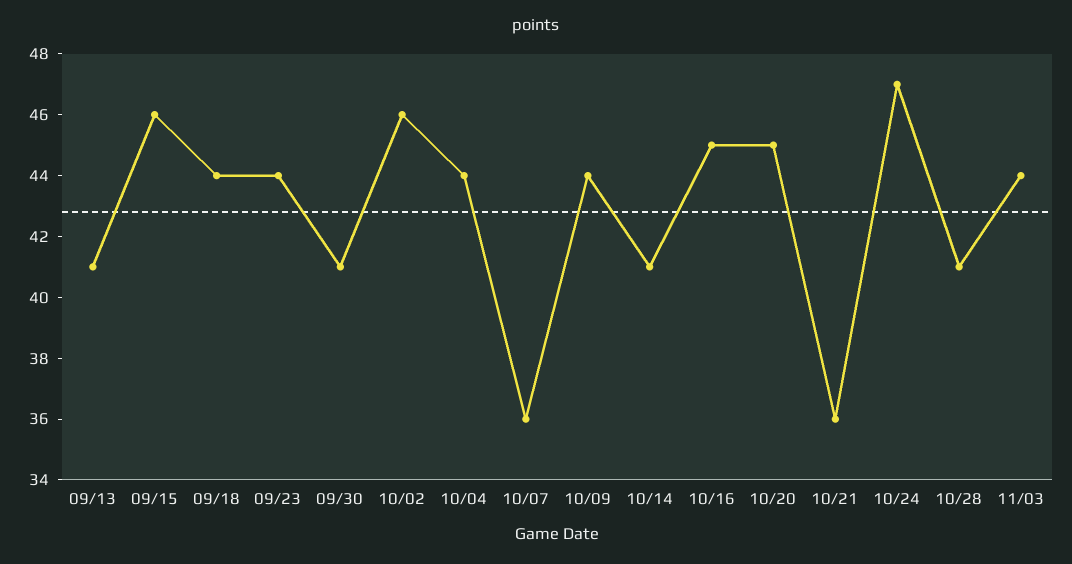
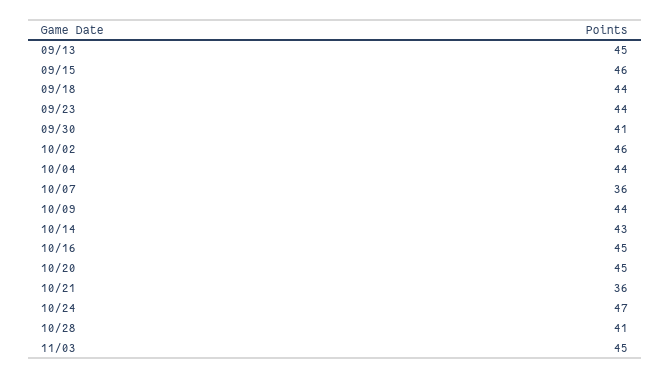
09/13: 41 -> 45
10/14: 41 -> 43
11/03: 44 -> 45

